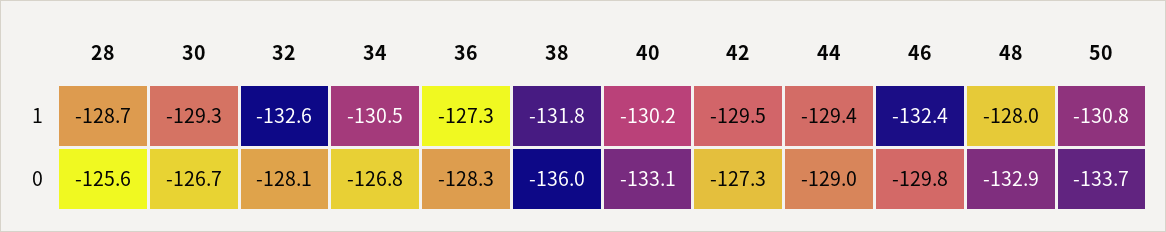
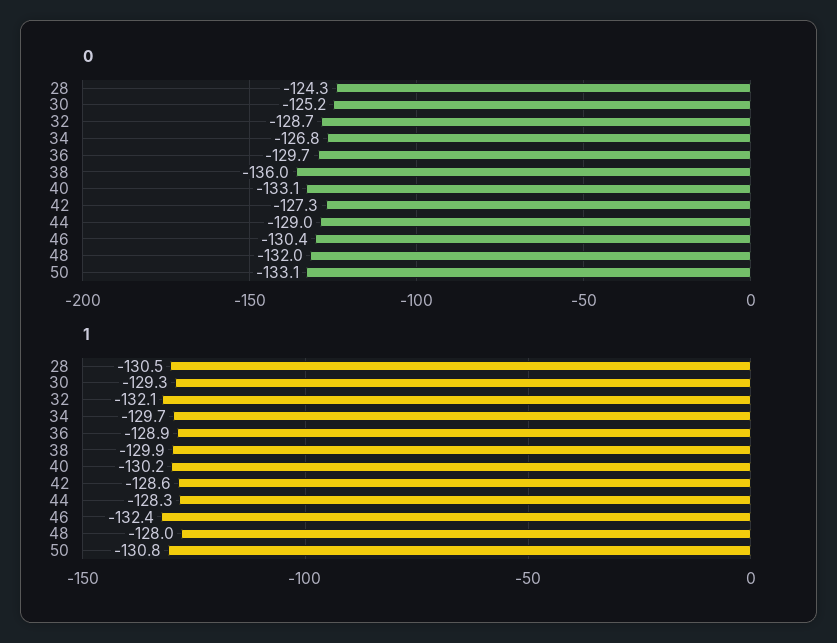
1, 28: -128.7 -> -130.5
1, 32: -132.6 -> -132.1
1, 34: -130.5 -> -129.7
1, 36: -127.3 -> -128.9
1, 38: -131.8 -> -129.9
1, 42: -129.5 -> -128.6
1, 44: -129.4 -> -128.3
0, 28: -125.6 -> -124.3
0, 30: -126.7 -> -125.2
0, 32: -128.1 -> -128.7
0, 36: -128.3 -> -129.7
0, 46: -129.8 -> -130.4
0, 48: -132.9 -> -132
0, 50: -133.7 -> -133.1

